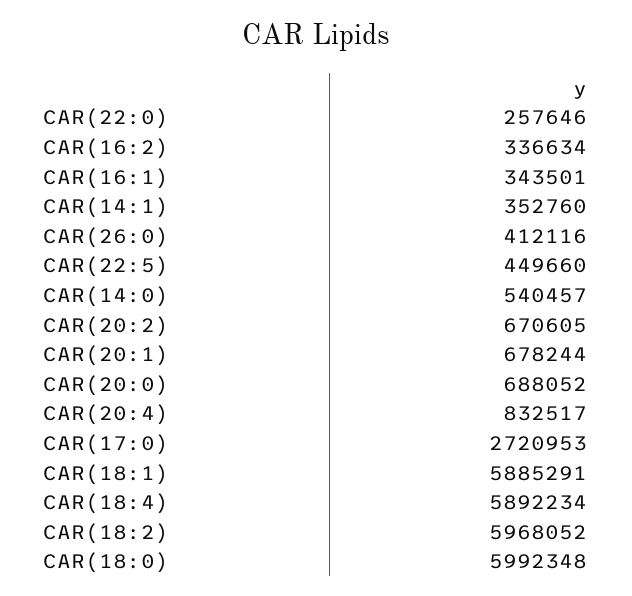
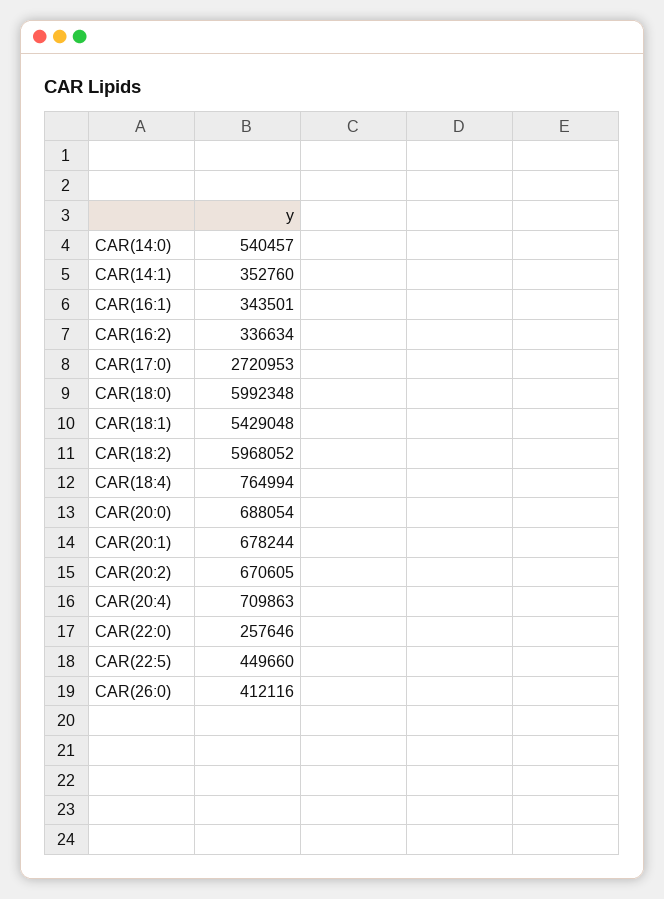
CAR(20:0): 688052 -> 688054
CAR(20:4): 832517 -> 709863
CAR(18:1): 5885291 -> 5429048
CAR(18:4): 5892234 -> 764994

